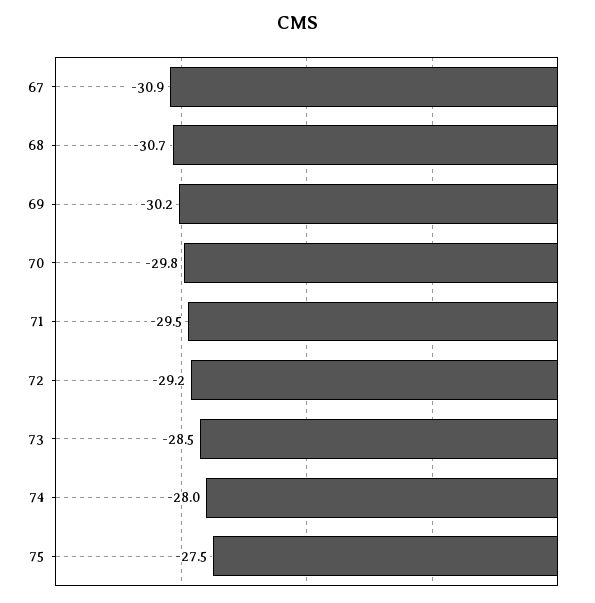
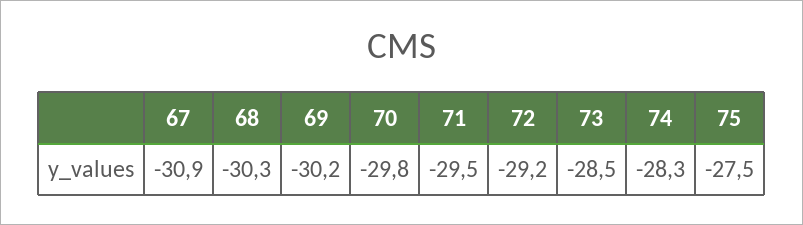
68: -30.7 -> -30.3
74: -28 -> -28.3

